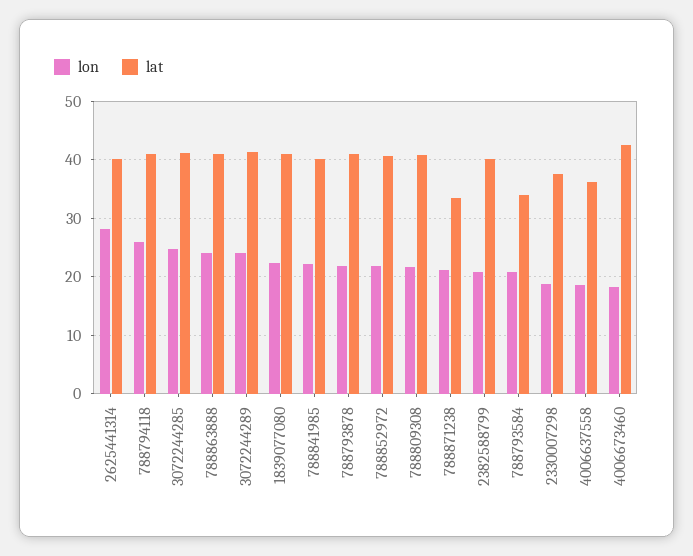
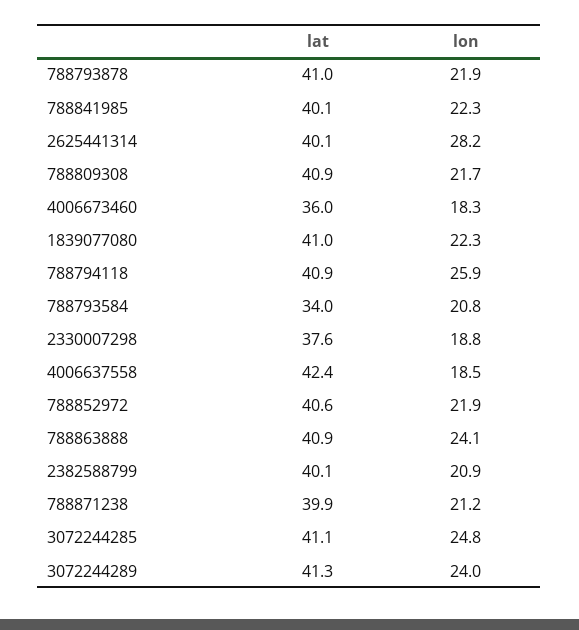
lat, 788871238: 34 -> 39.9
lat, 4006637558: 36 -> 42.4
lat, 4006673460: 42 -> 36

